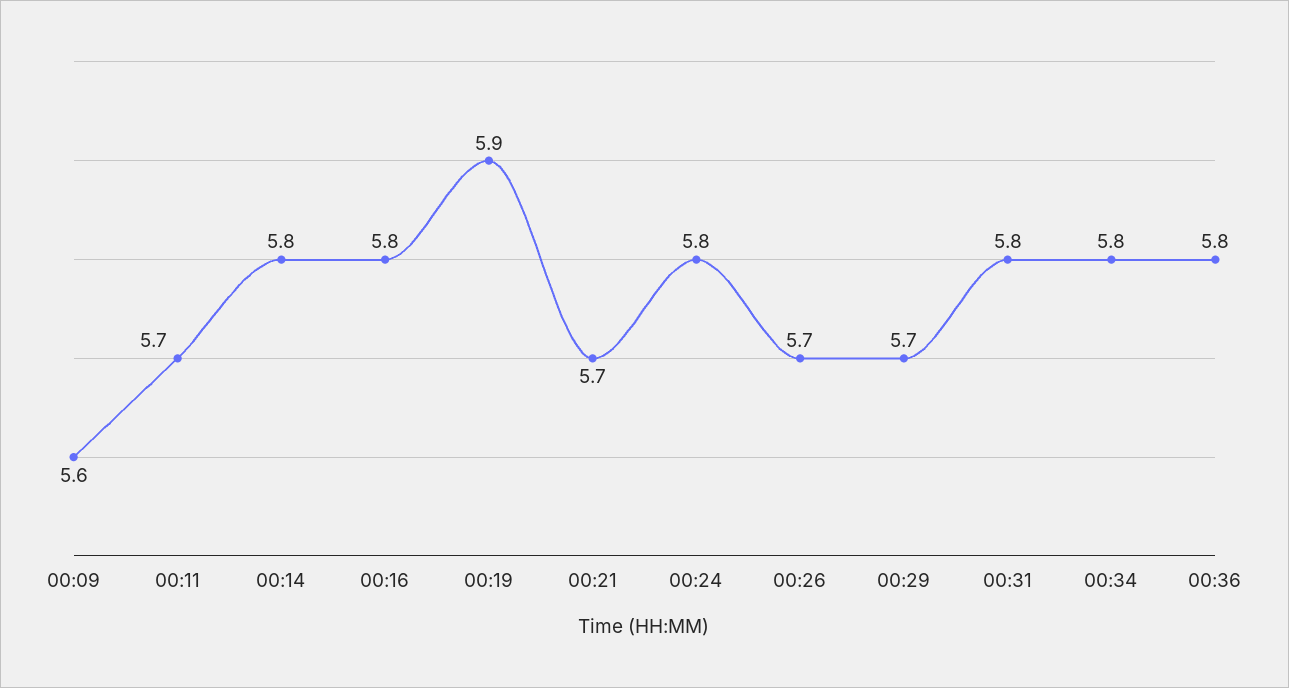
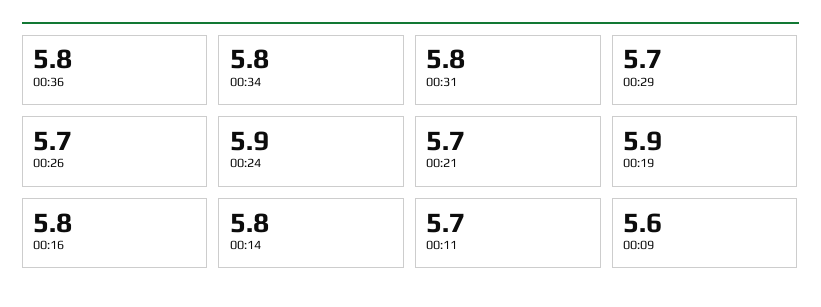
00:24: 5.8 -> 5.9

